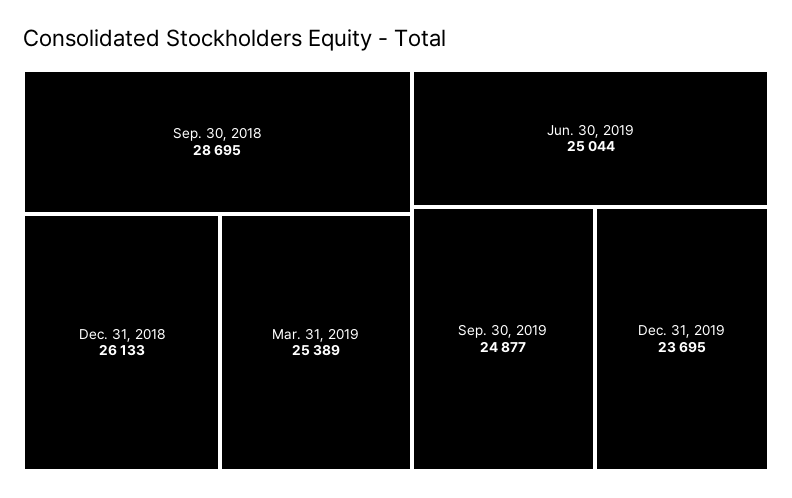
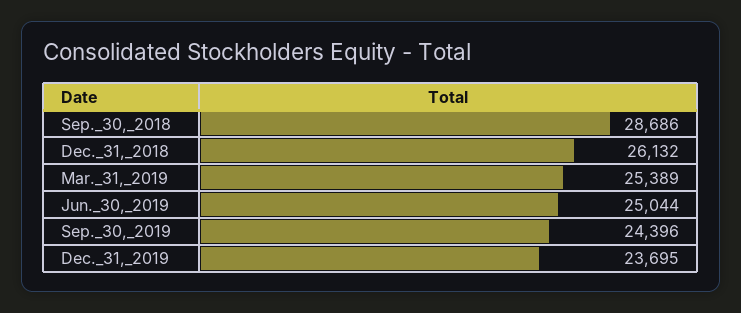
Sep. 30, 2018: 28695 -> 28686
Dec. 31, 2018: 26133 -> 26132
Sep. 30, 2019: 24877 -> 24396

